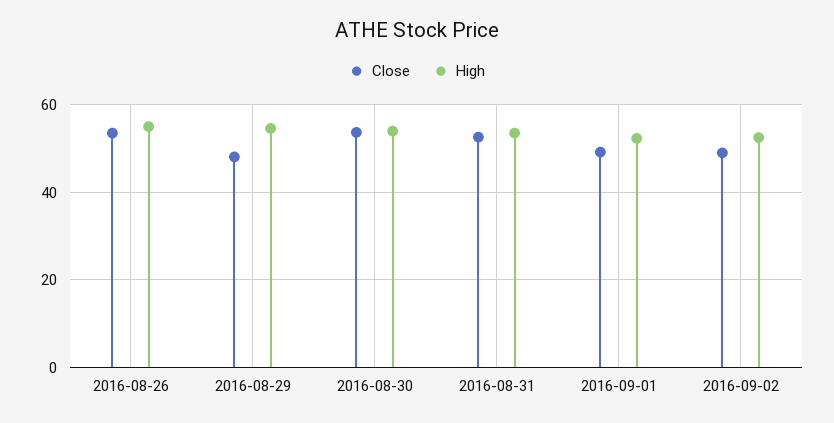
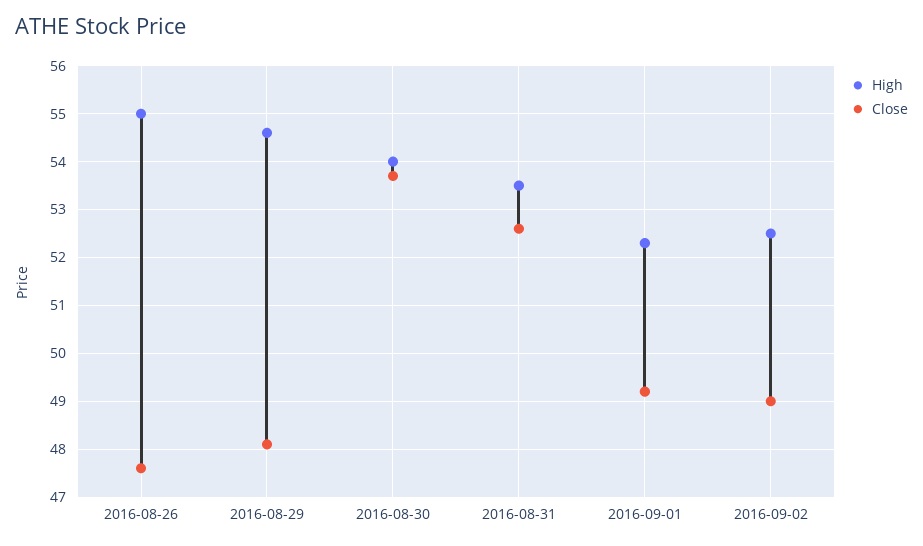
Close, 2016-08-26: 54 -> 47.5

